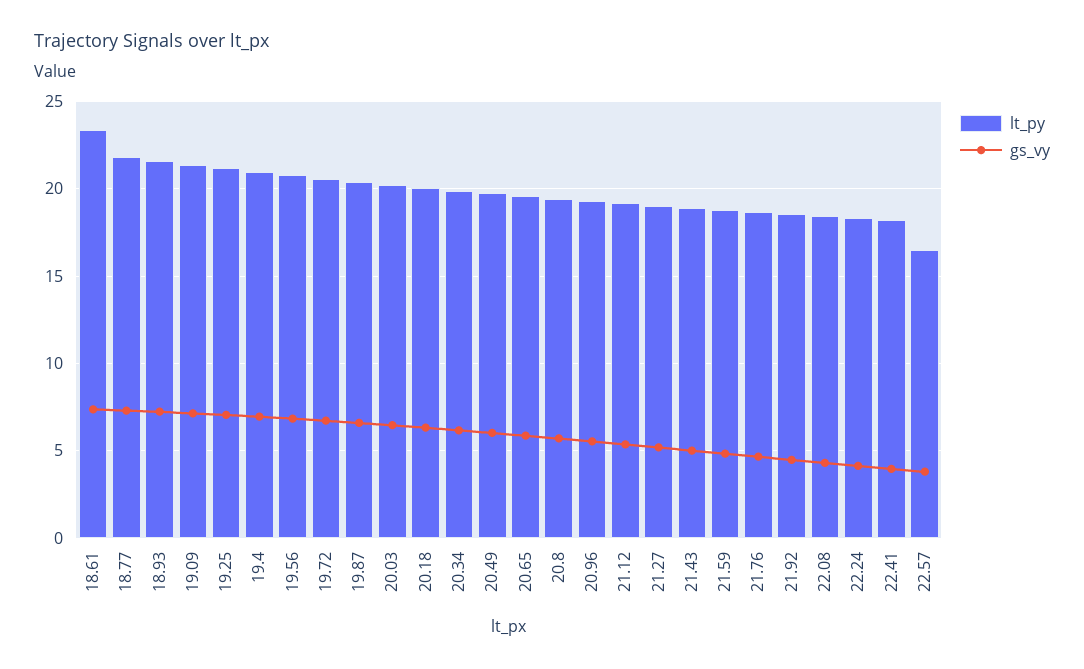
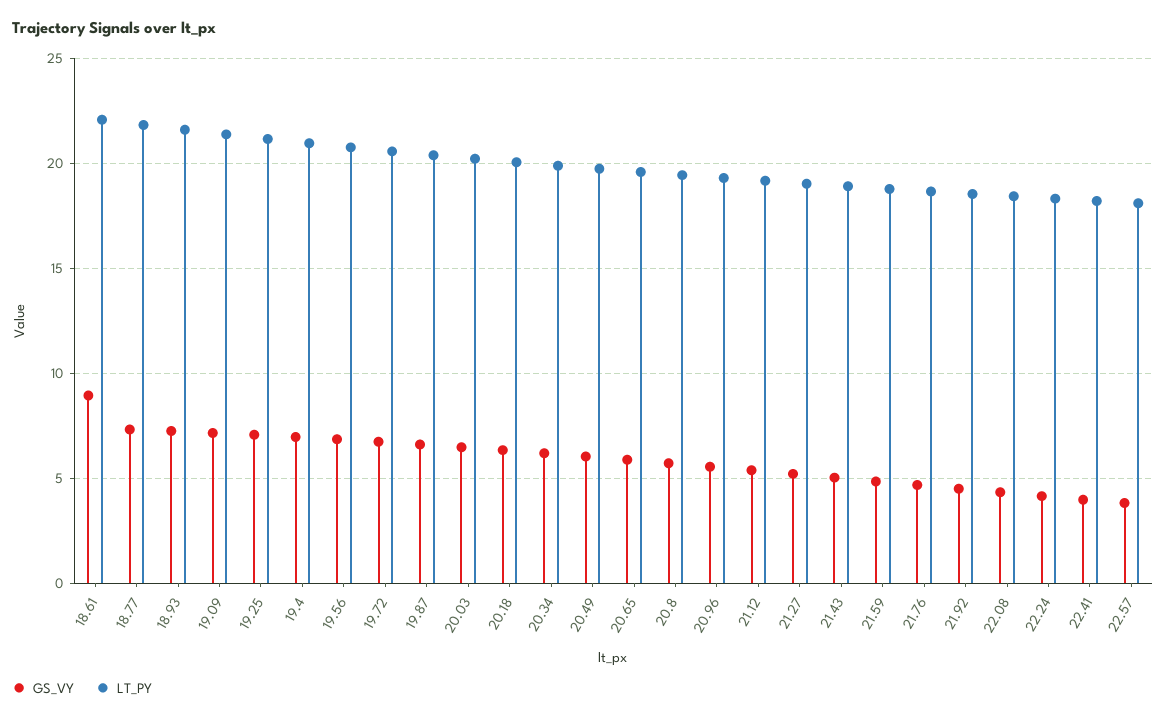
lt_py, 18.61: 23.5 -> 22
gs_vy, 18.61: 7.5 -> 9
lt_py, 22.57: 16.5 -> 18

